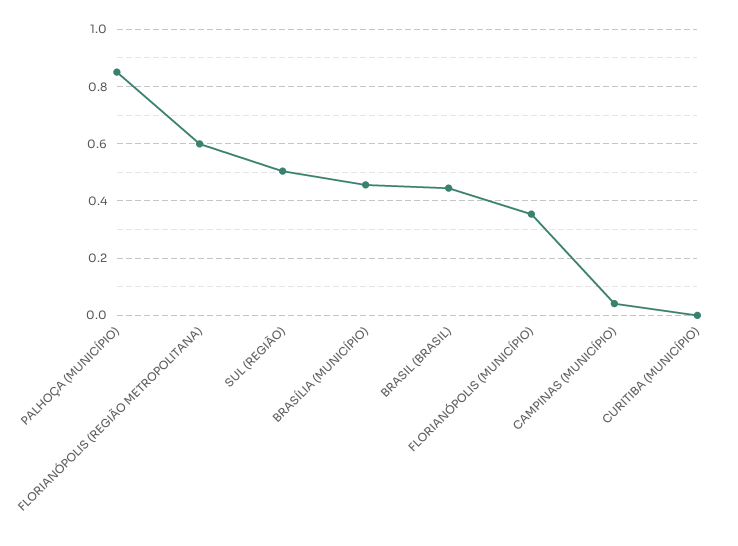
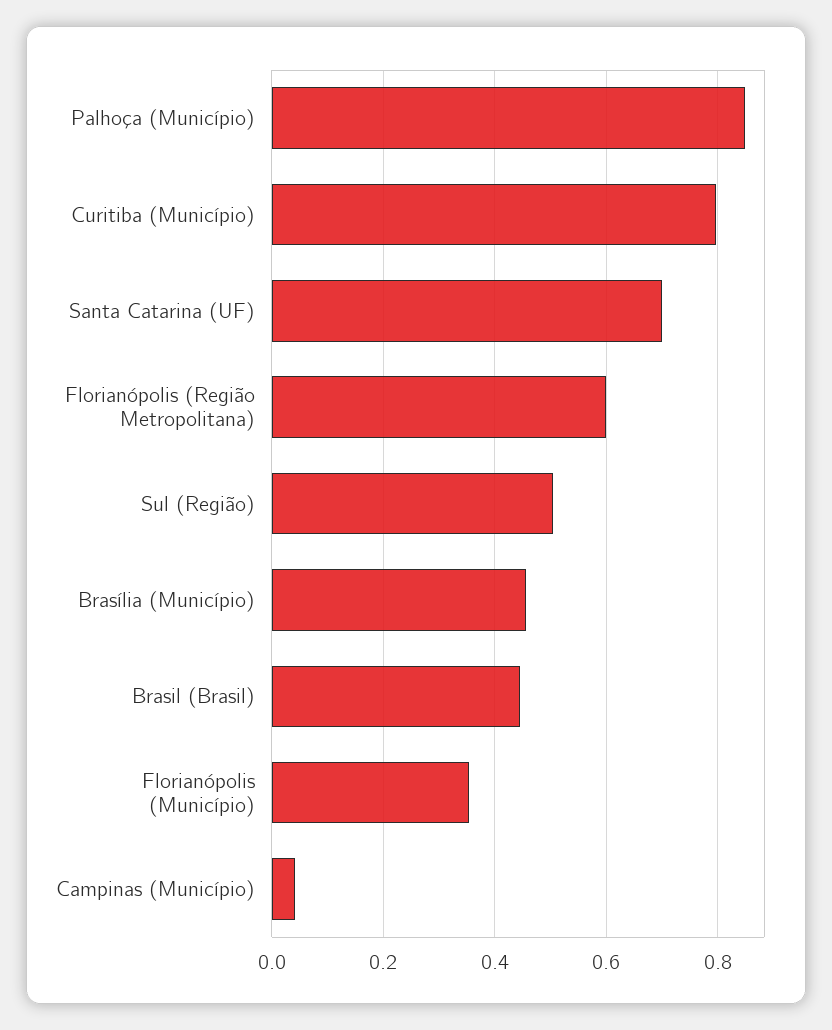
CURITIBA (MUNICÍPIO): 0 -> 0.8
Santa Catarina (UF): none -> 0.7

